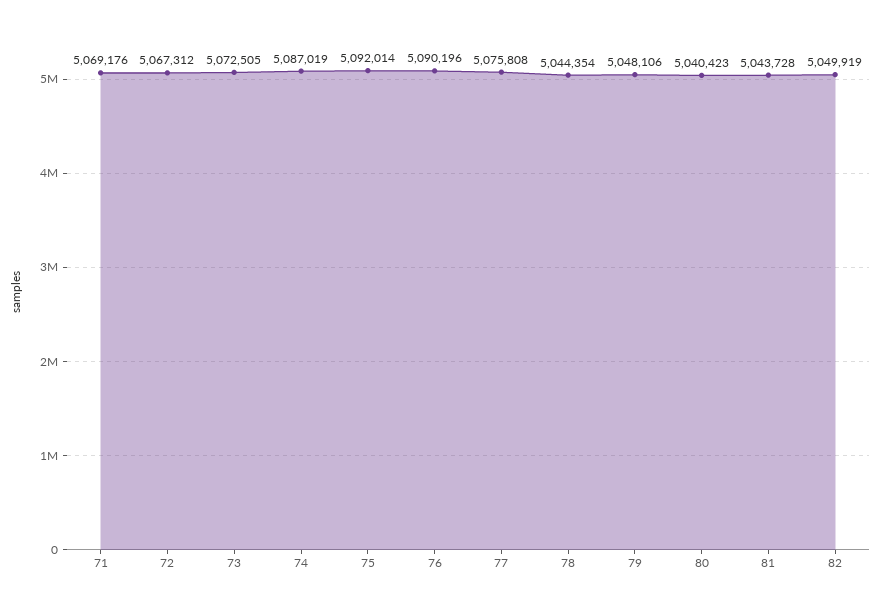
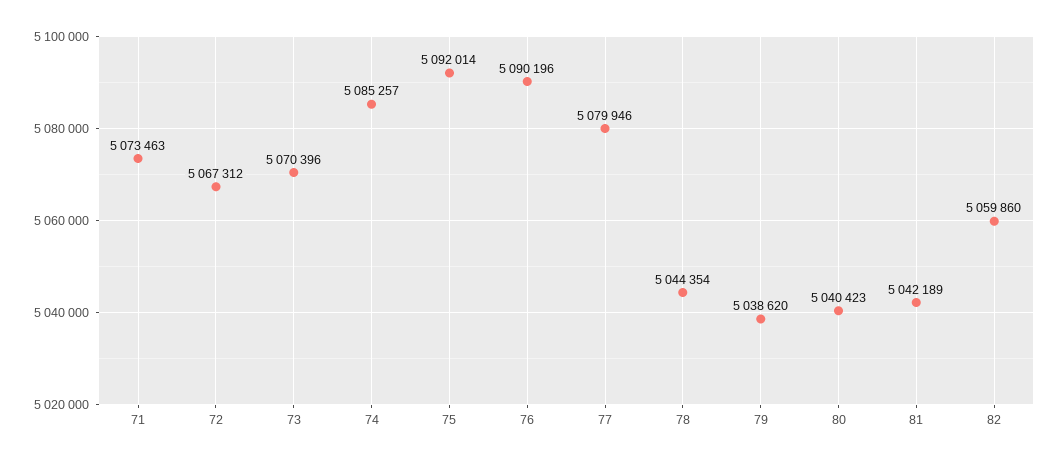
71: 5069176 -> 5073463
73: 5072505 -> 5070396
74: 5087019 -> 5085257
77: 5075808 -> 5079946
79: 5048106 -> 5038620
81: 5043728 -> 5042189
82: 5049919 -> 5059860

